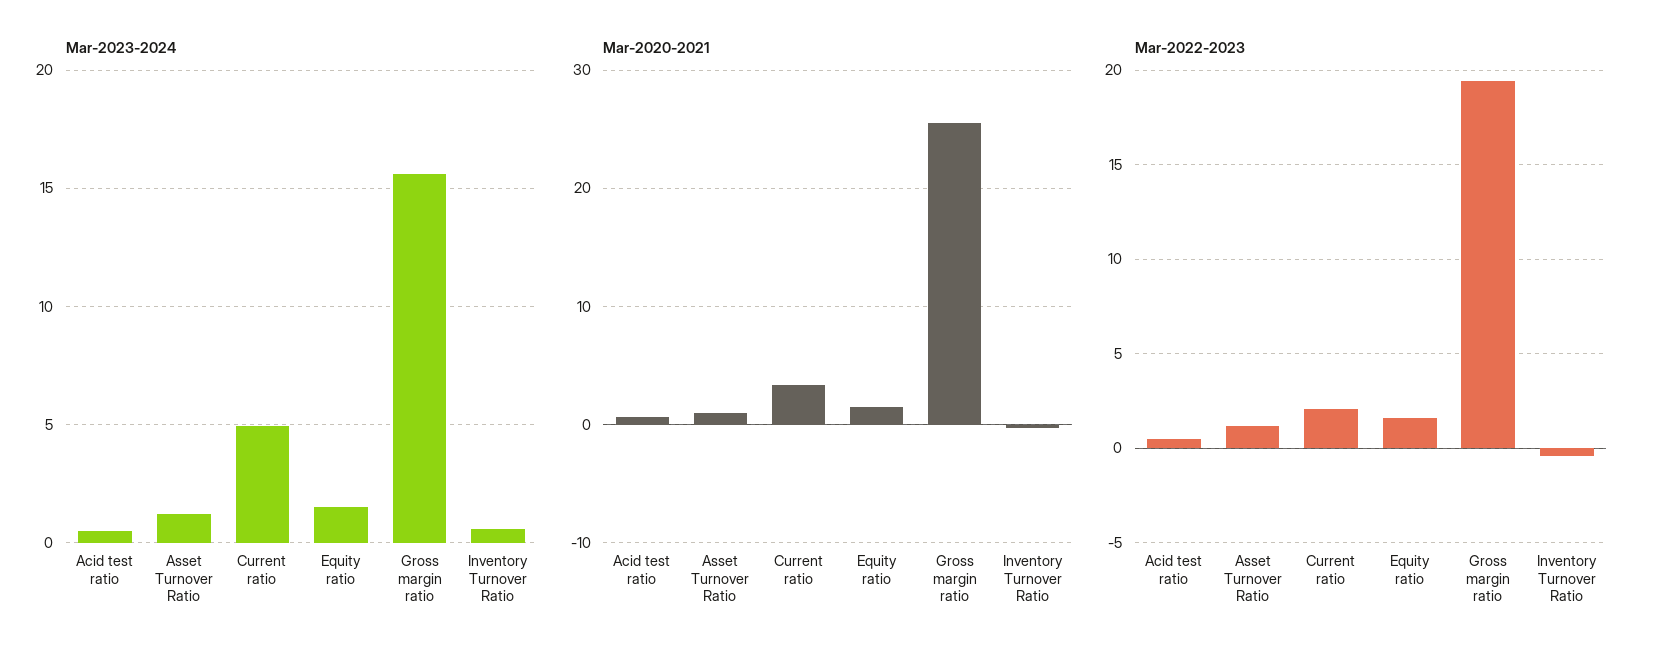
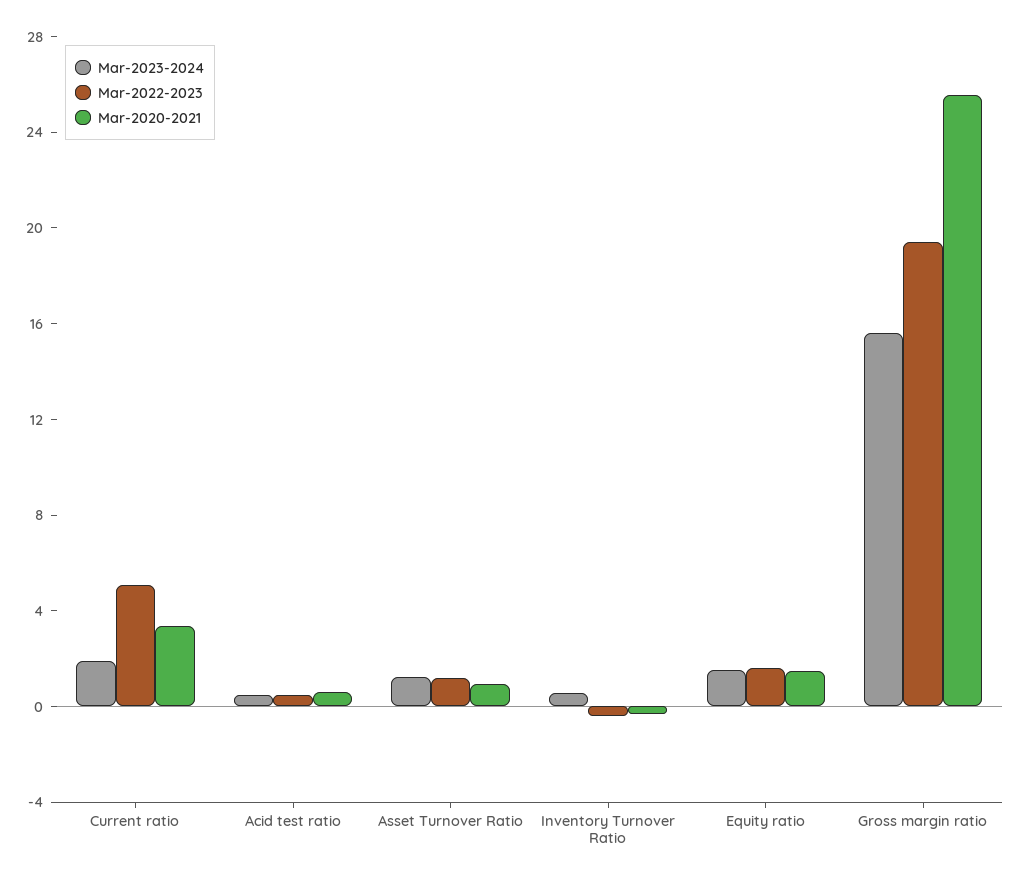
Mar-2023-2024, Current ratio: 5 -> 2
Mar-2022-2023, Current ratio: 2 -> 5

